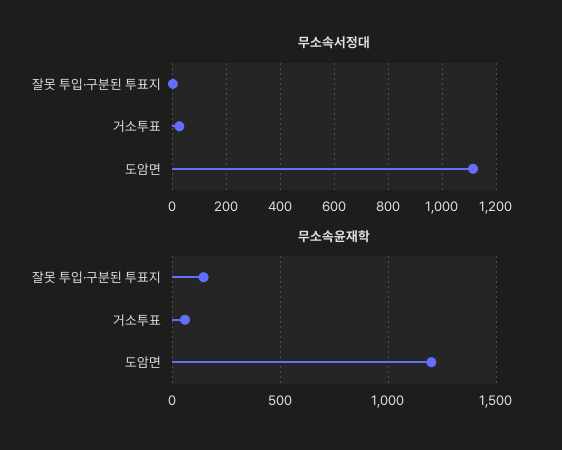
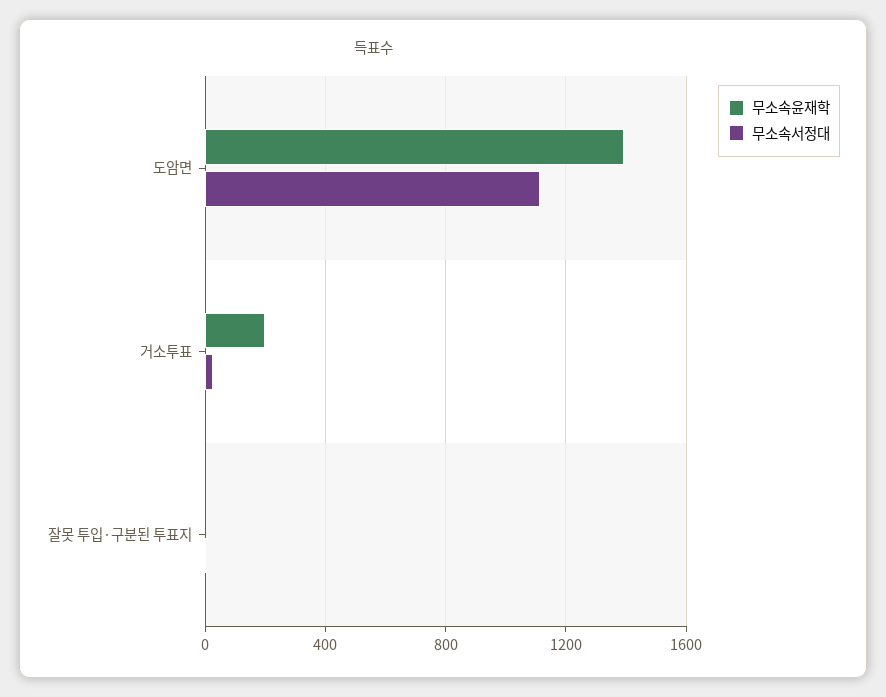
무소속윤재학, 잘못 투입·구분된 투표지: 150 -> 0
무소속윤재학, 거소투표: 50 -> 200
무소속윤재학, 도암면: 1200 -> 1400

